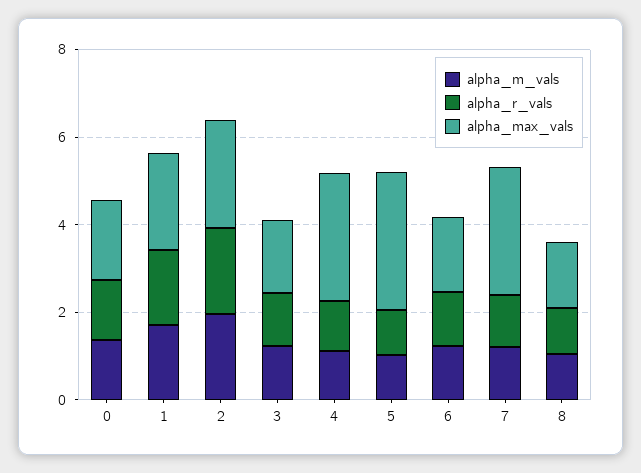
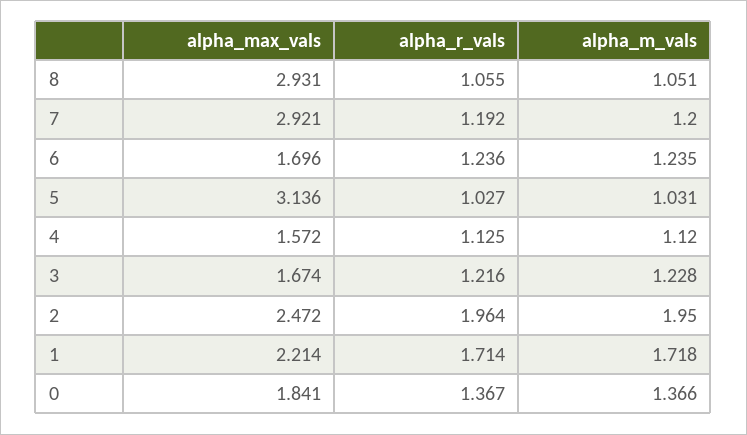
alpha_max_vals, 4: 3 -> 1.572
alpha_max_vals, 8: 1.5 -> 2.931

